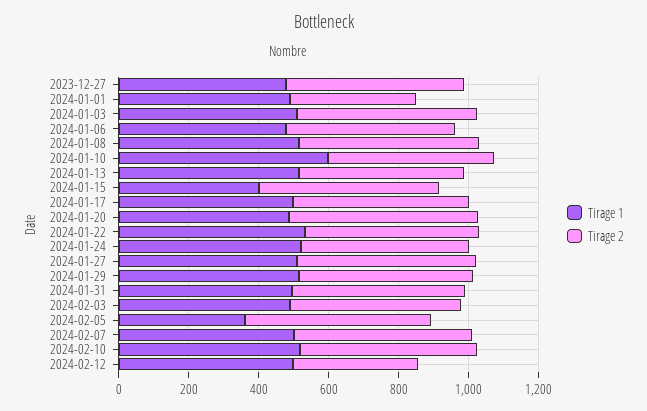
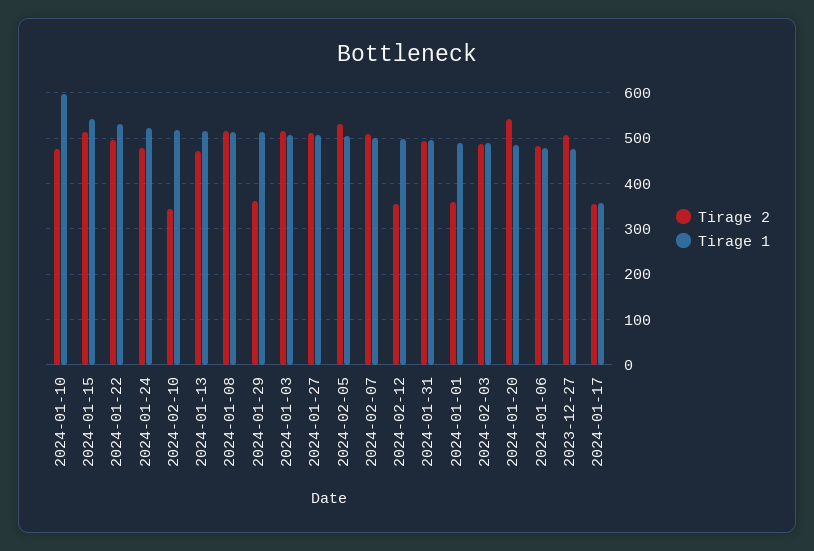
Tirage 1, 2024-01-15: 400 -> 540
Tirage 1, 2024-01-17: 500 -> 360
Tirage 2, 2024-01-17: 500 -> 360
Tirage 2, 2024-01-29: 500 -> 360
Tirage 1, 2024-02-05: 350 -> 500
Tirage 2, 2024-02-10: 500 -> 340

